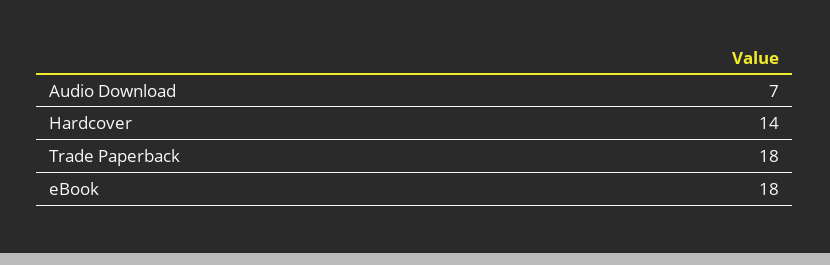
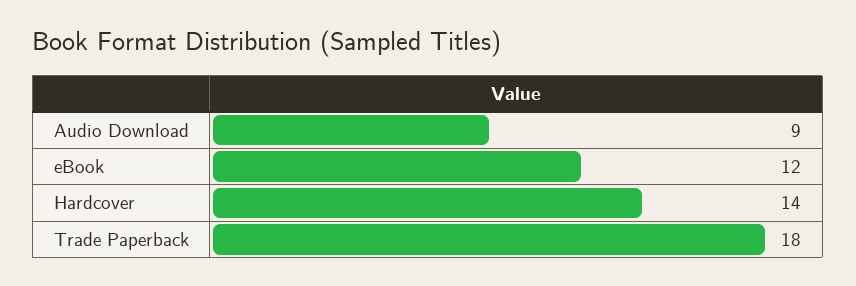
Audio Download: 7 -> 9
eBook: 18 -> 12

